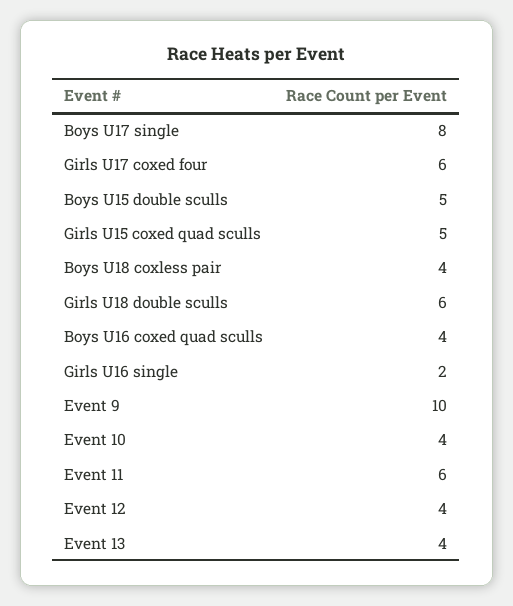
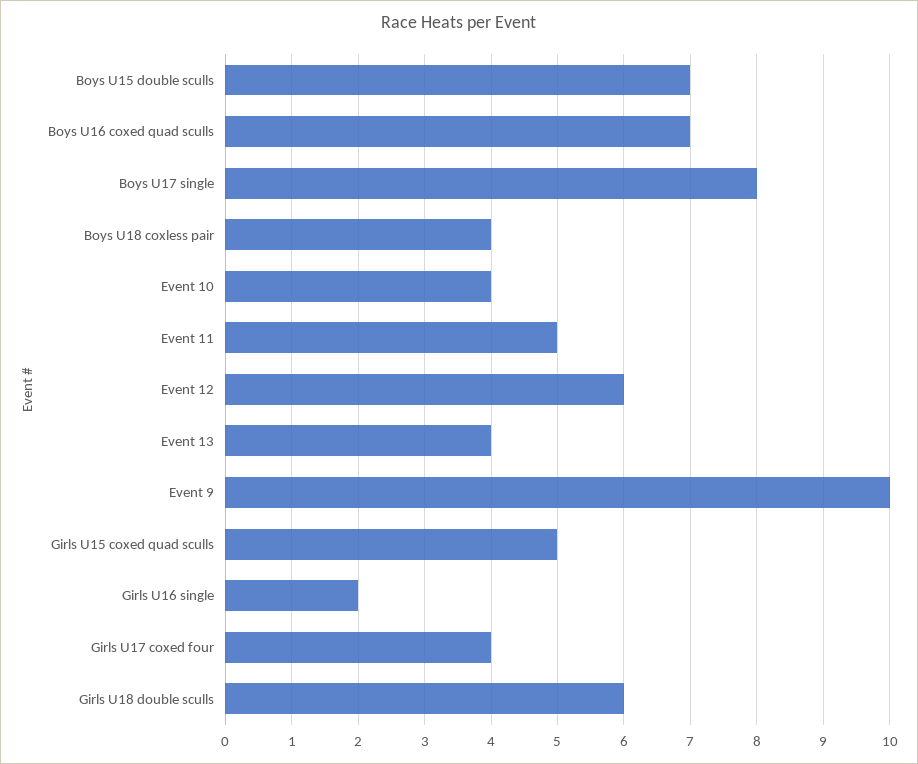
Girls U17 coxed four: 6 -> 4
Boys U15 double sculls: 5 -> 7
Boys U16 coxed quad sculls: 4 -> 7
Event 11: 6 -> 5
Event 12: 4 -> 6

